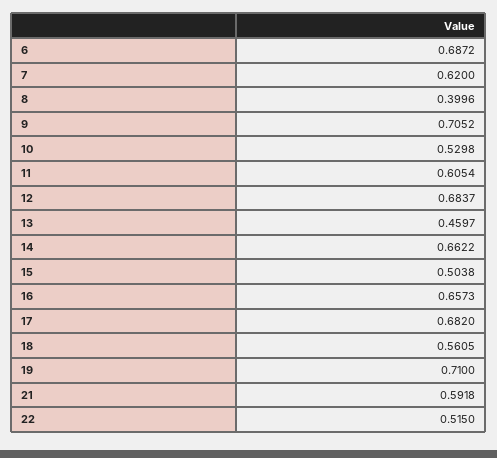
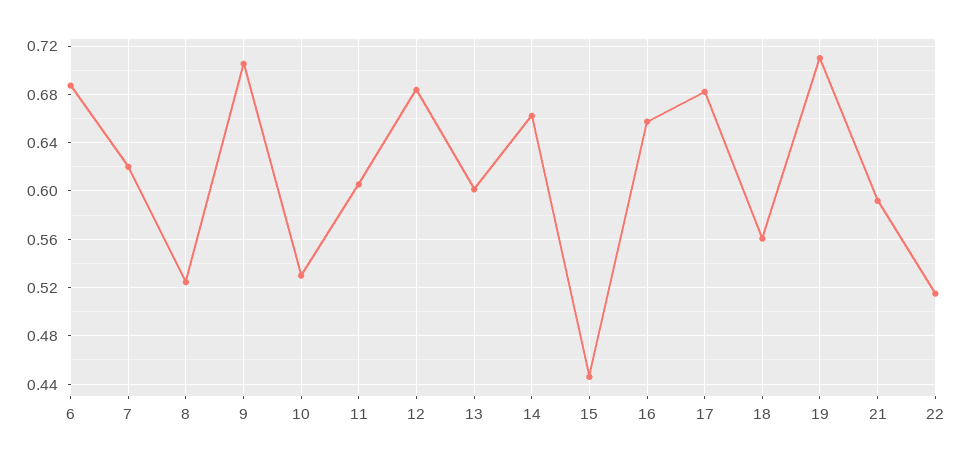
8: 0.3996 -> 0.525
13: 0.4597 -> 0.6
15: 0.5038 -> 0.445

